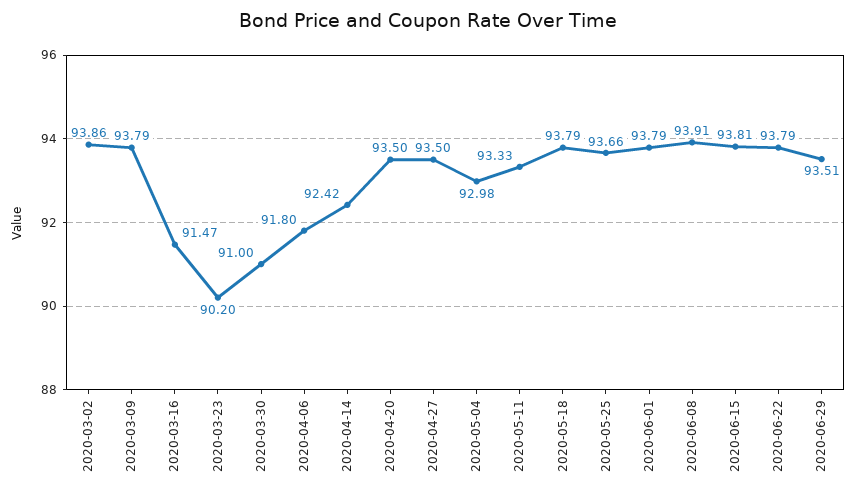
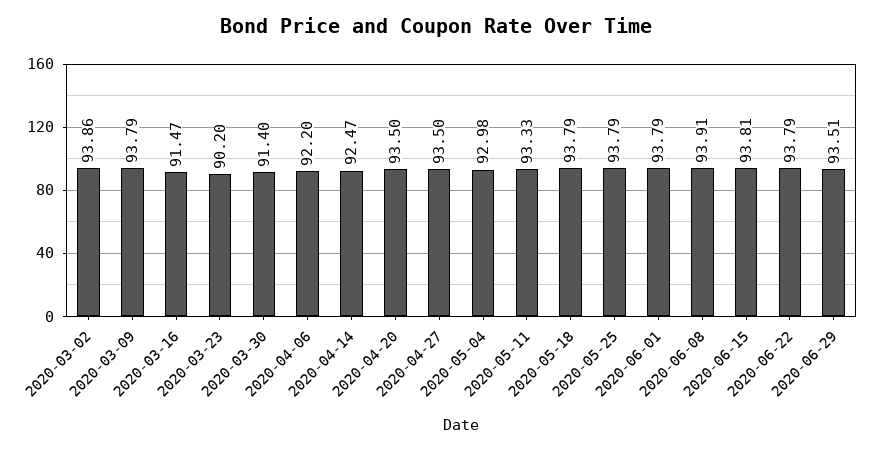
2020-03-30: 91 -> 91.4
2020-04-06: 91.8 -> 92.2
2020-04-14: 92.42 -> 92.47
2020-05-25: 93.66 -> 93.79

